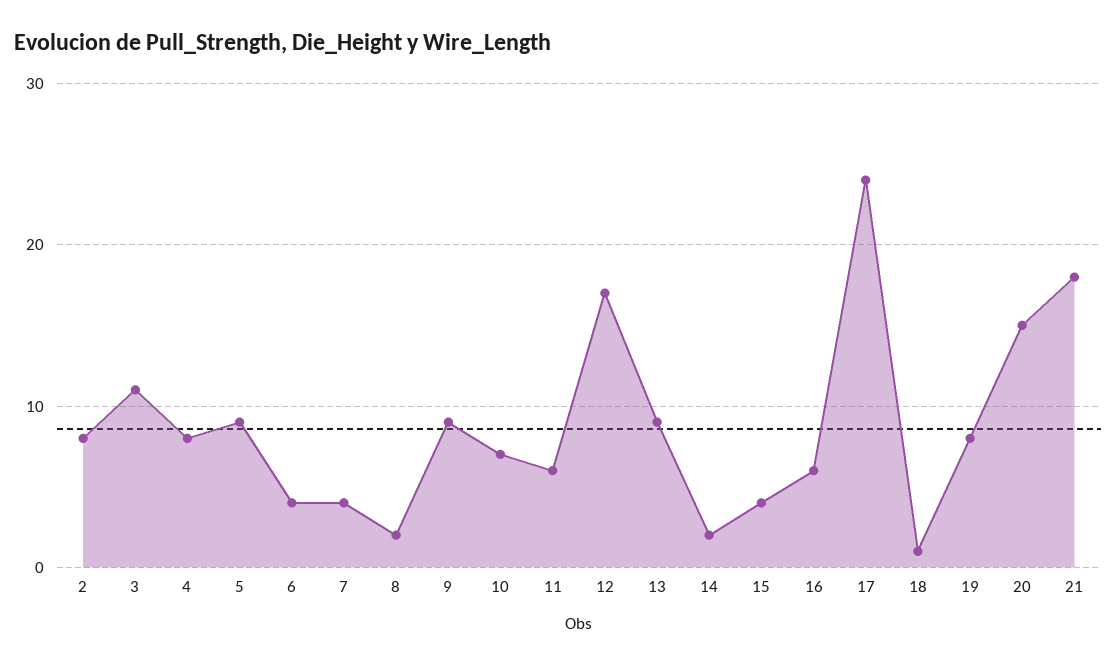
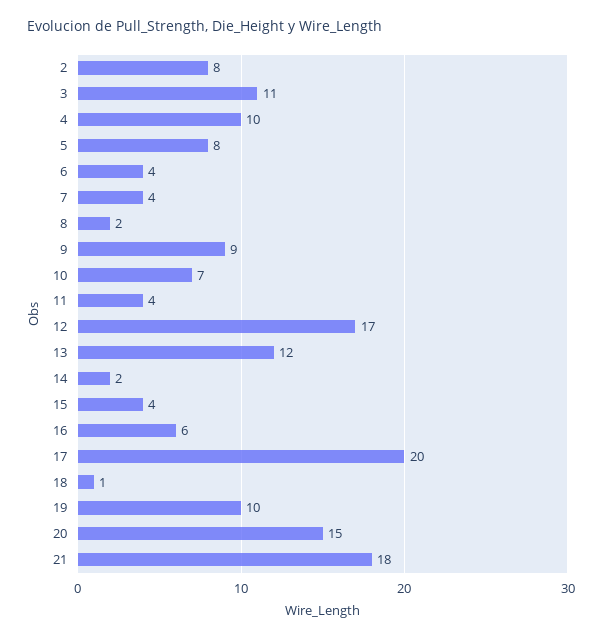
4: 8 -> 10
5: 9 -> 8
11: 6 -> 4
13: 9 -> 12
17: 24 -> 20
19: 8 -> 10

